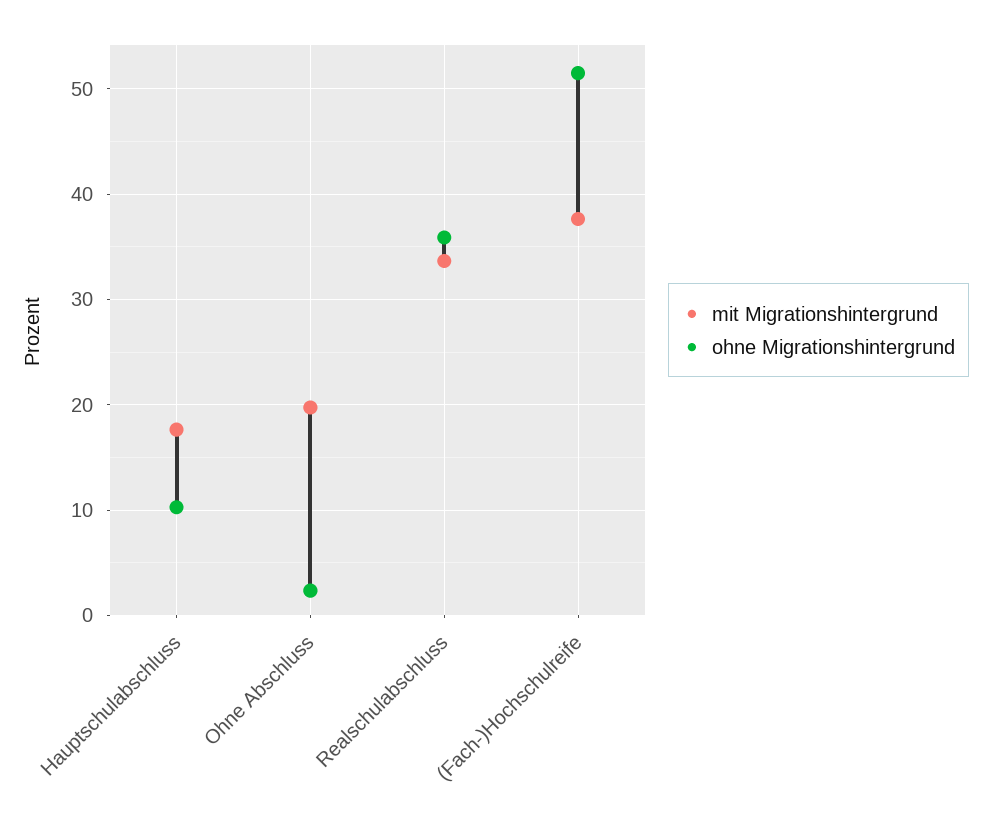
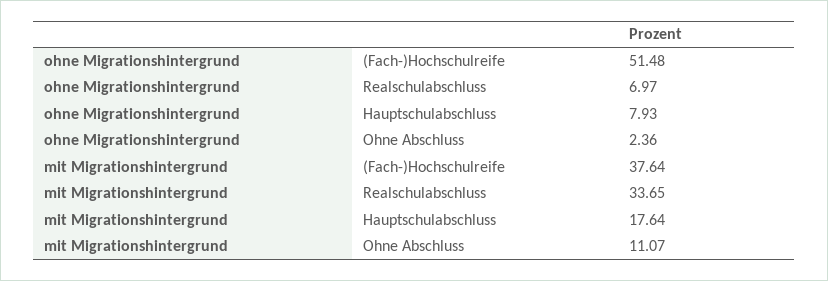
ohne Migrationshintergrund, Hauptschulabschluss: 10 -> 7.93
mit Migrationshintergrund, Ohne Abschluss: 20 -> 11.07
ohne Migrationshintergrund, Realschulabschluss: 36 -> 6.97

